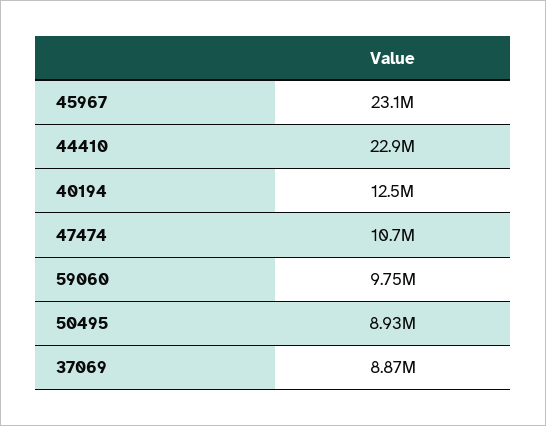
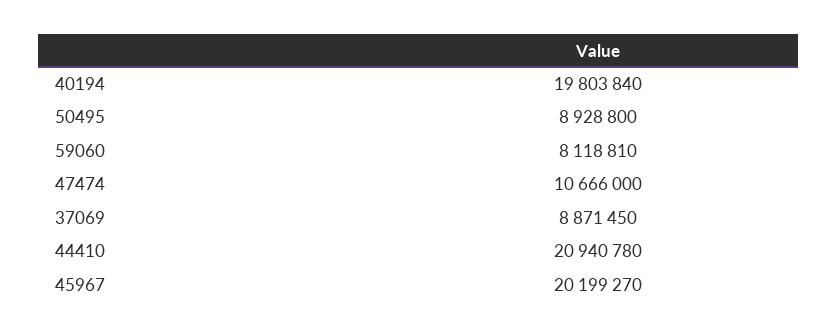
45967: 23100000 -> 20199270
44410: 22900000 -> 20940780
40194: 12500000 -> 19803840
59060: 9750000 -> 8118810

